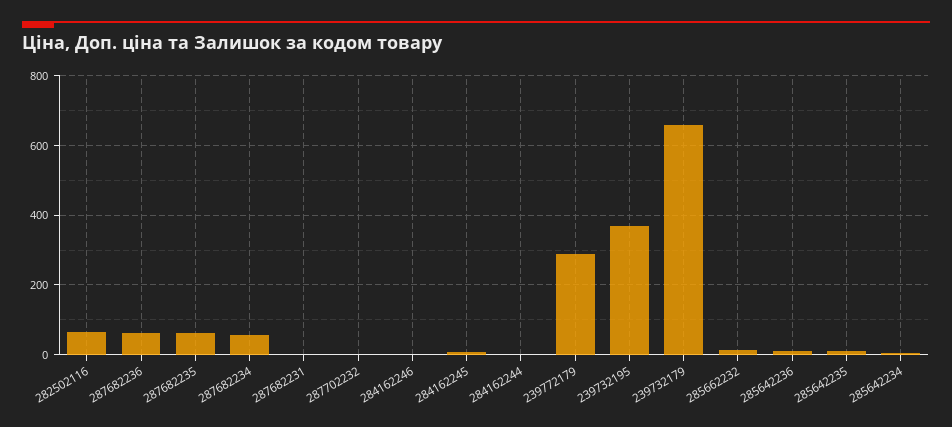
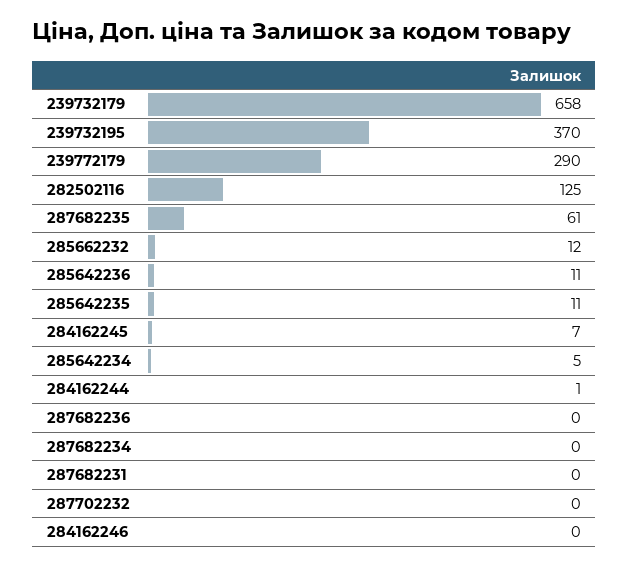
282502116: 60 -> 125
287682236: 60 -> 0
287682234: 60 -> 0

